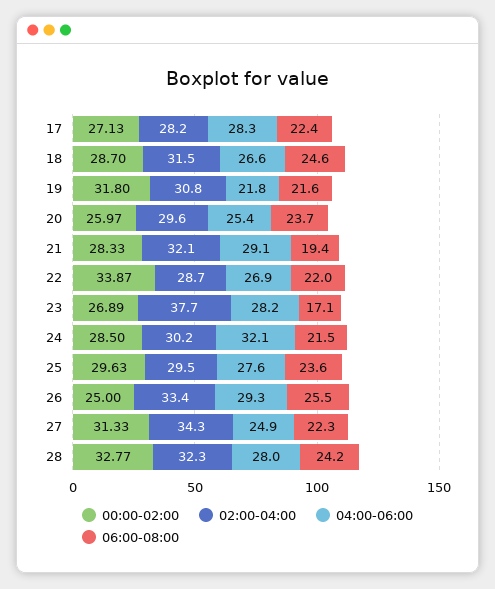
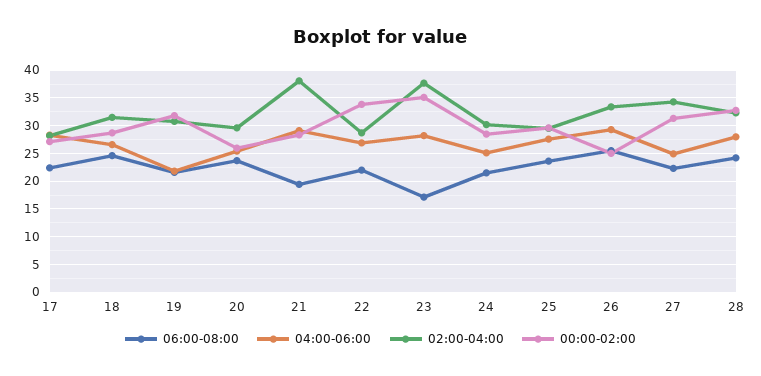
02:00-04:00, 21: 32.1 -> 37.5
00:00-02:00, 23: 26.89 -> 35
04:00-06:00, 24: 32.1 -> 25

